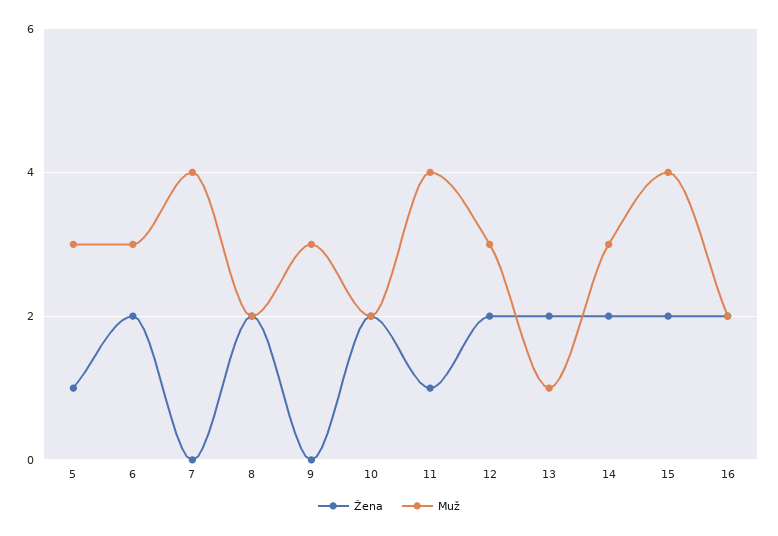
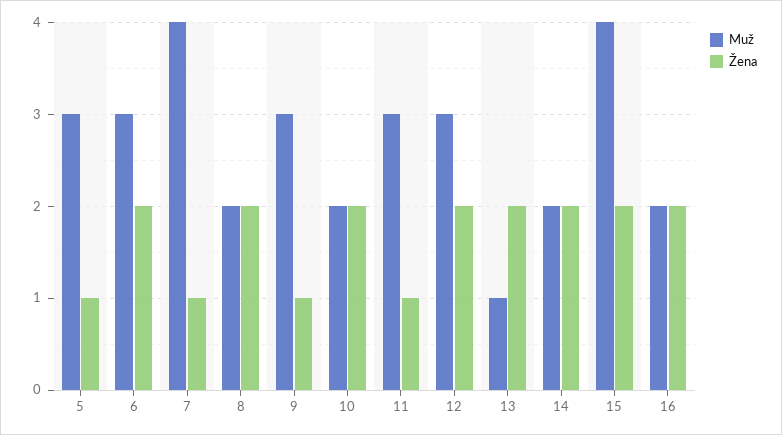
Žena, 7: 0 -> 1
Žena, 9: 0 -> 1
Muž, 11: 4 -> 3
Muž, 14: 3 -> 2

